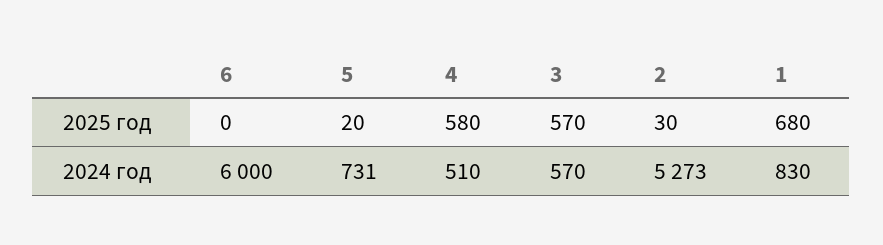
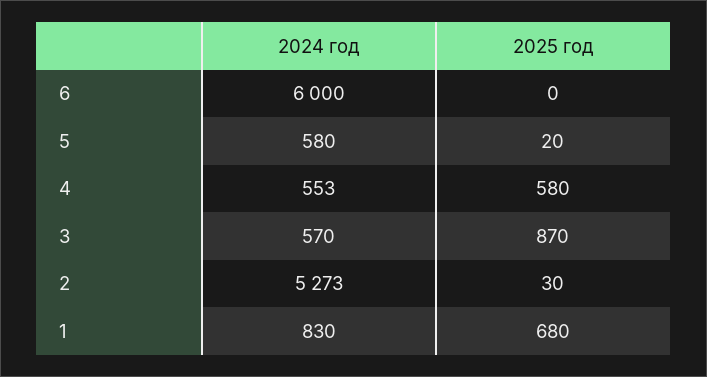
3, 2025 год: 570 -> 870
5, 2024 год: 731 -> 580
4, 2024 год: 510 -> 553

